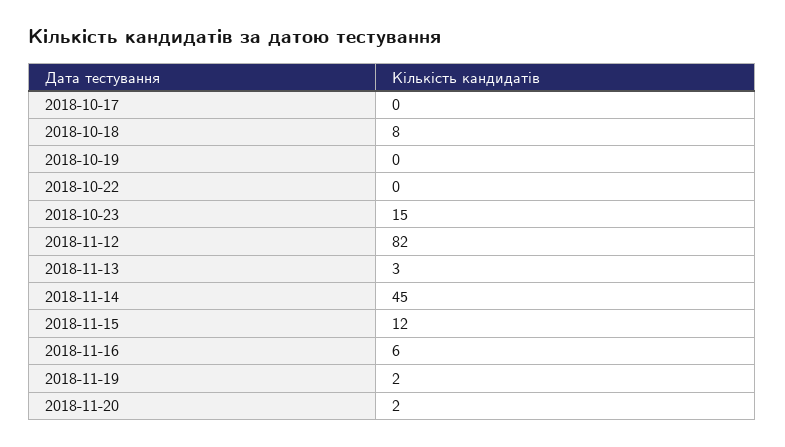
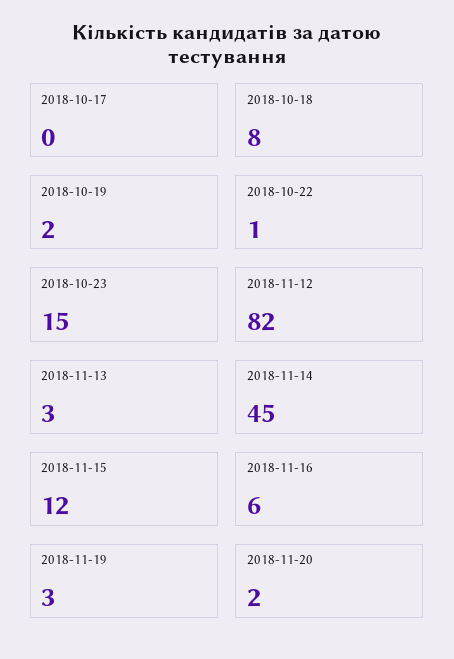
2018-10-19: 0 -> 2
2018-10-22: 0 -> 1
2018-11-19: 2 -> 3

